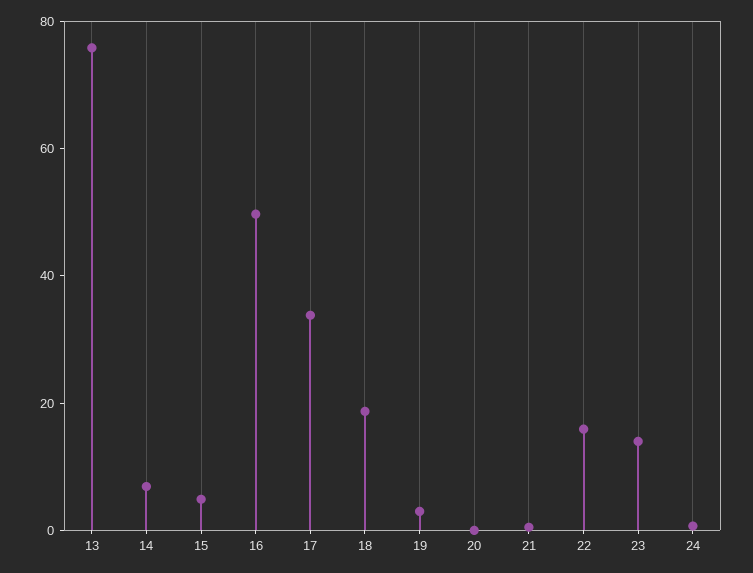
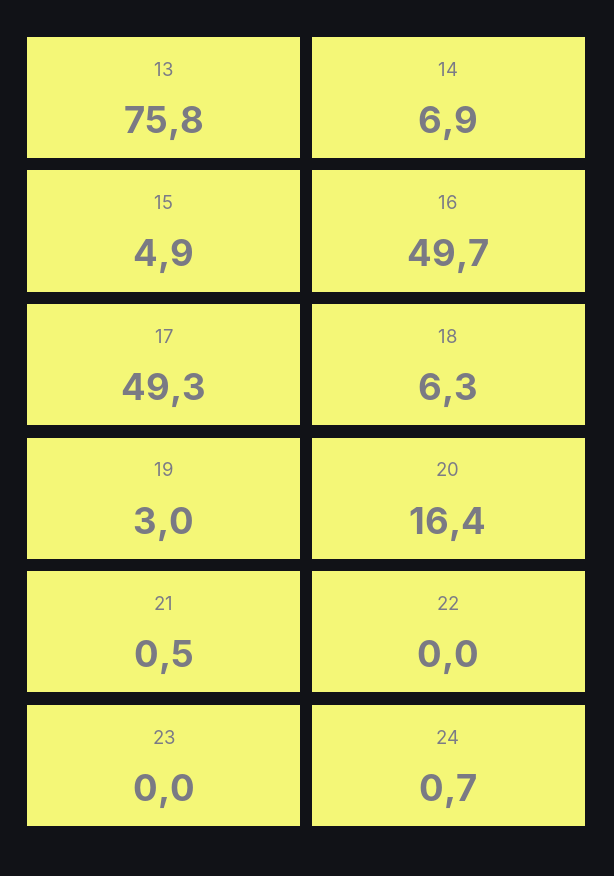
17: 35 -> 49.3
18: 20 -> 6.3
20: 0 -> 16.4
22: 15 -> 0
23: 15 -> 0

